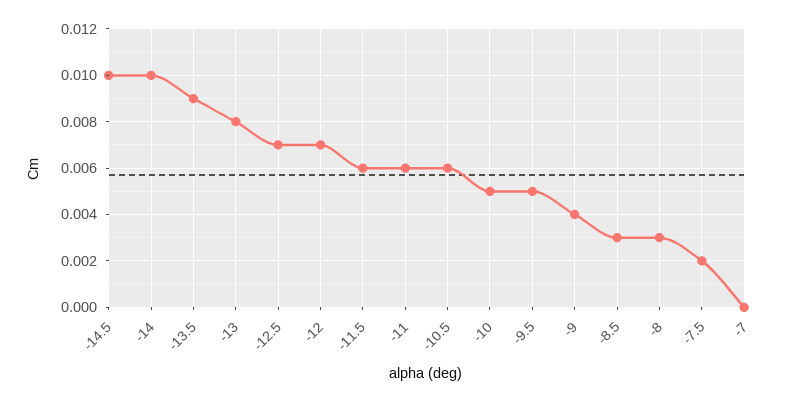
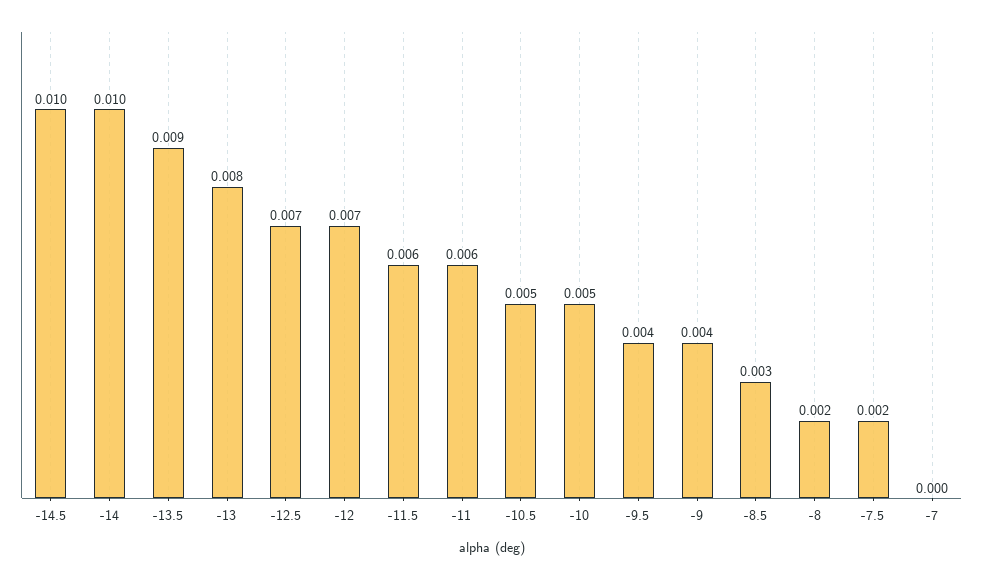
-10.5: 0.006 -> 0.005
-9.5: 0.005 -> 0.004
-8: 0.003 -> 0.002

